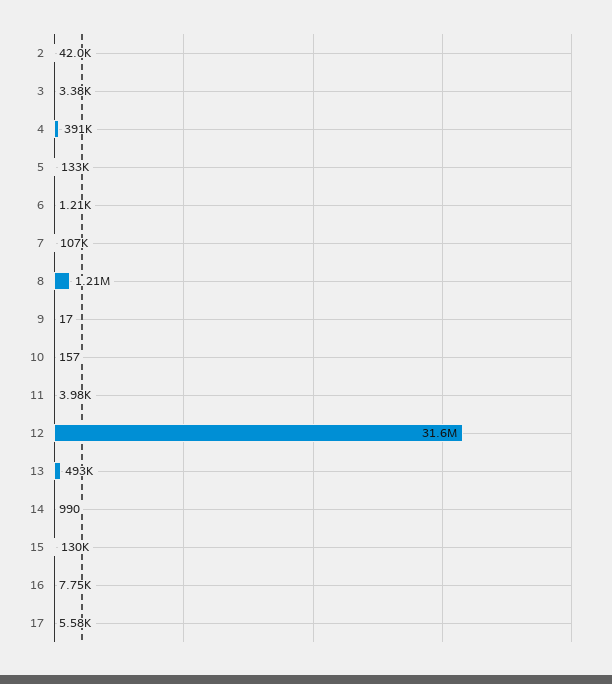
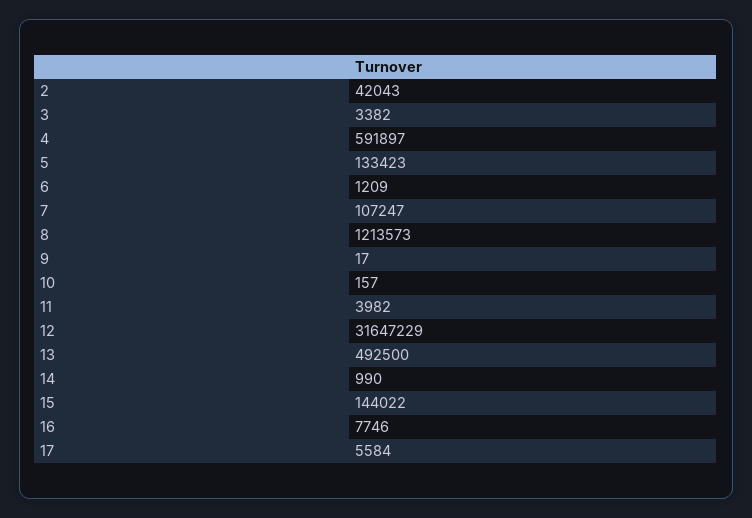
4: 391000 -> 591897
15: 130000 -> 144022

